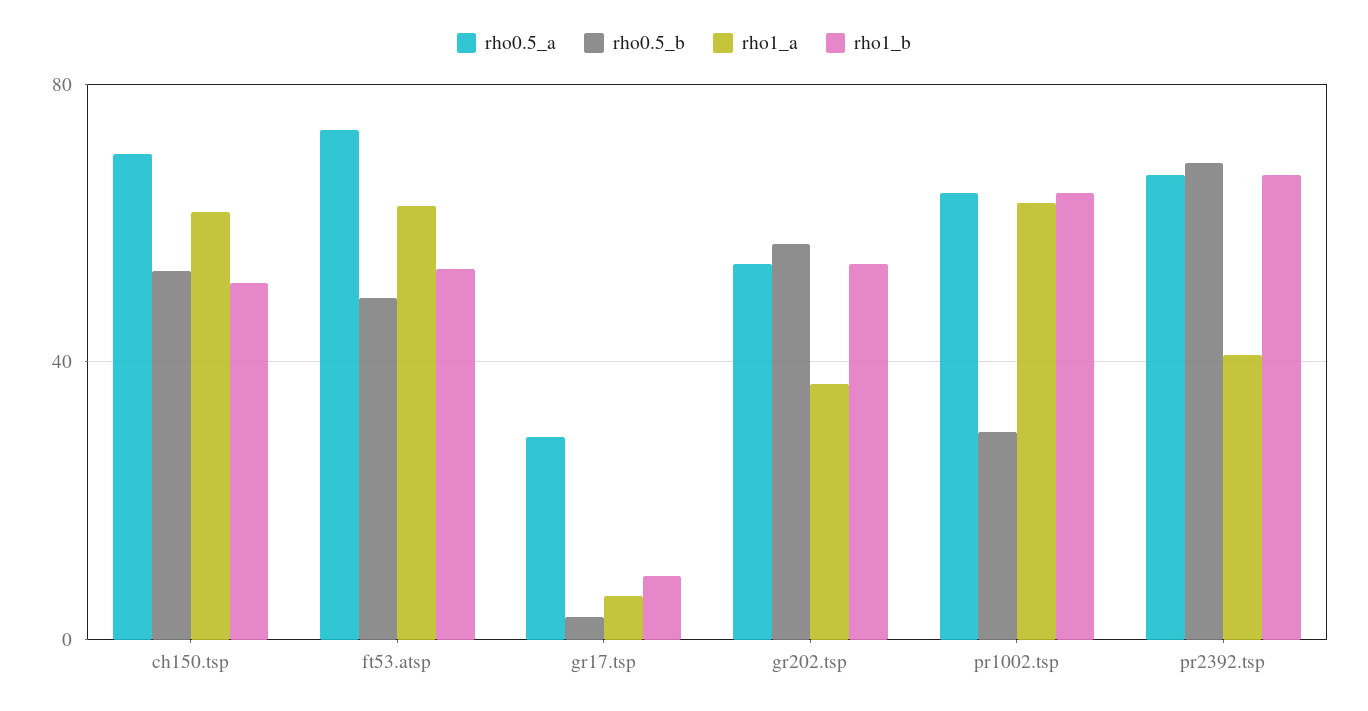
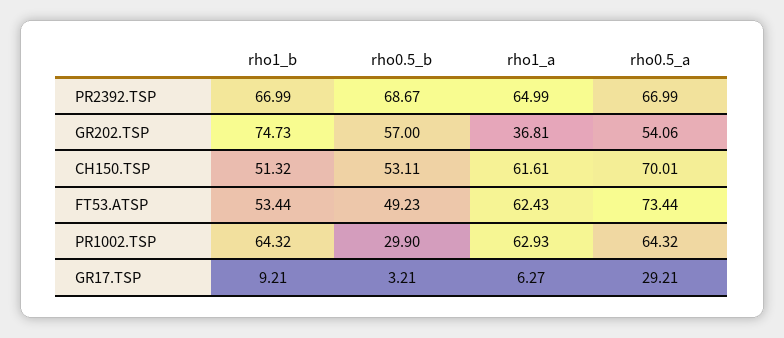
rho1_b, gr202.tsp: 55 -> 74.73
rho1_a, pr2392.tsp: 40 -> 64.99

